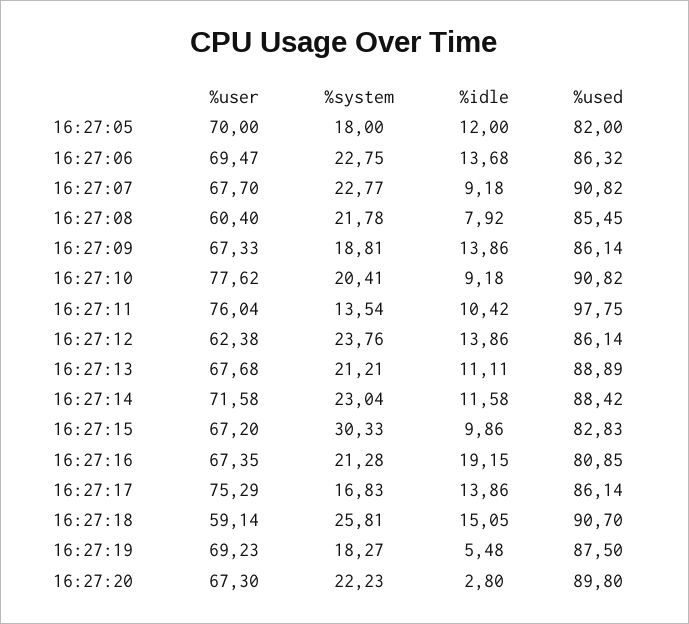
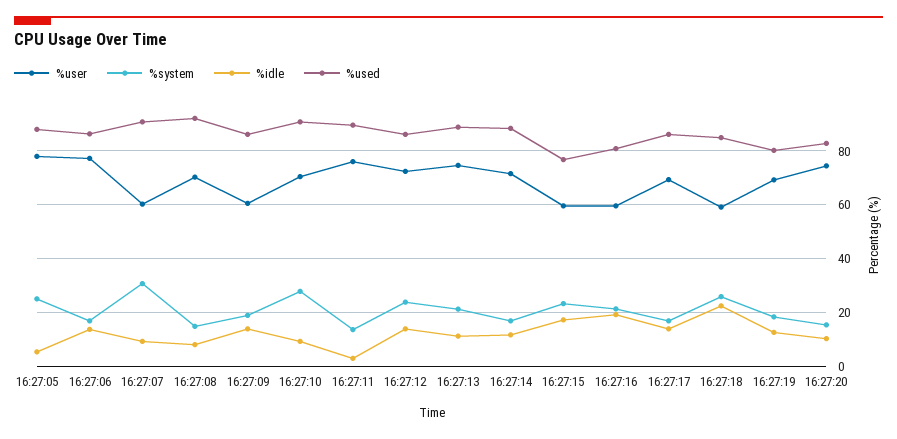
%user, 16:27:05: 70 -> 77.5
%system, 16:27:05: 18 -> 25
%idle, 16:27:05: 12 -> 5
%used, 16:27:05: 82 -> 87.5
%user, 16:27:06: 69.47 -> 77.5
%system, 16:27:06: 22.75 -> 17.5
%user, 16:27:07: 67.7 -> 60
%system, 16:27:07: 22.77 -> 30
%user, 16:27:08: 60.4 -> 70
%system, 16:27:08: 21.78 -> 15
%used, 16:27:08: 85.45 -> 92.5
%user, 16:27:09: 67.33 -> 60
%user, 16:27:10: 77.62 -> 70
%system, 16:27:10: 20.41 -> 27.5
%idle, 16:27:11: 10.42 -> 2.5
%used, 16:27:11: 97.75 -> 90
%user, 16:27:12: 62.38 -> 72.5
%user, 16:27:13: 67.68 -> 75
%system, 16:27:14: 23.04 -> 17.5
%user, 16:27:15: 67.2 -> 60
%system, 16:27:15: 30.33 -> 22.5
%idle, 16:27:15: 9.86 -> 17.5
%used, 16:27:15: 82.83 -> 77.5
%user, 16:27:16: 67.35 -> 60
%user, 16:27:17: 75.29 -> 70
%idle, 16:27:18: 15.05 -> 22.5
%used, 16:27:18: 90.7 -> 85
%idle, 16:27:19: 5.48 -> 12.5
%used, 16:27:19: 87.5 -> 80
%user, 16:27:20: 67.3 -> 75
%system, 16:27:20: 22.23 -> 15
%idle, 16:27:20: 2.8 -> 10
%used, 16:27:20: 89.8 -> 82.5

